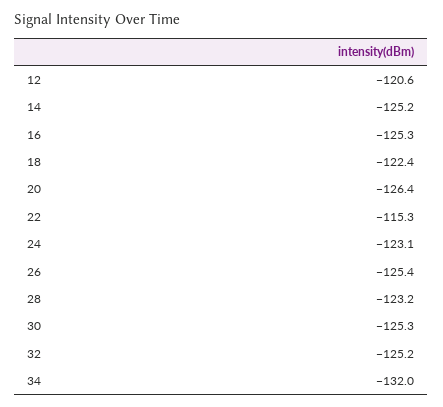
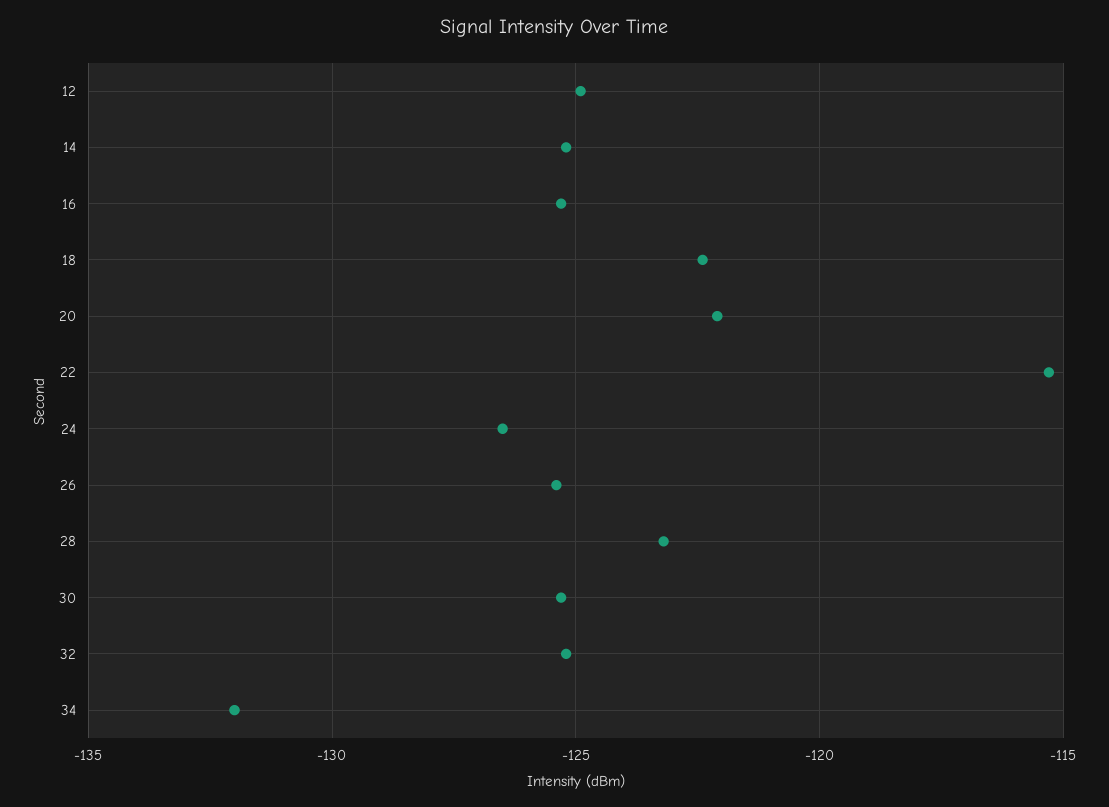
12: -120.6 -> -125
20: -126.4 -> -122
24: -123.1 -> -126.5

